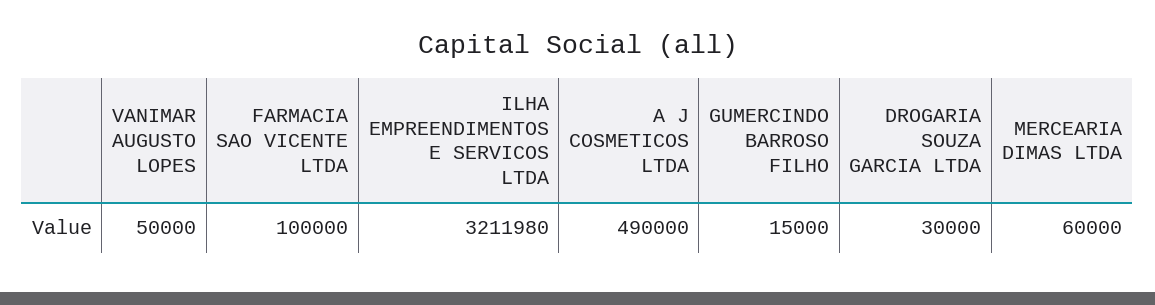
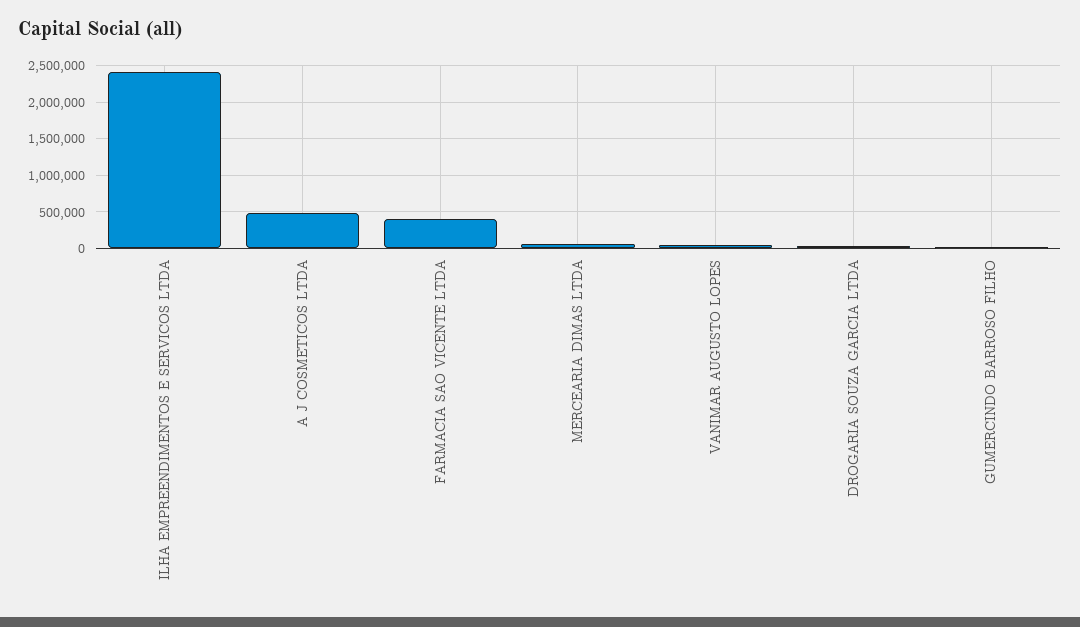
FARMACIA SAO VICENTE LTDA: 100000 -> 400000
ILHA EMPREENDIMENTOS E SERVICOS LTDA: 3211980 -> 2400000

